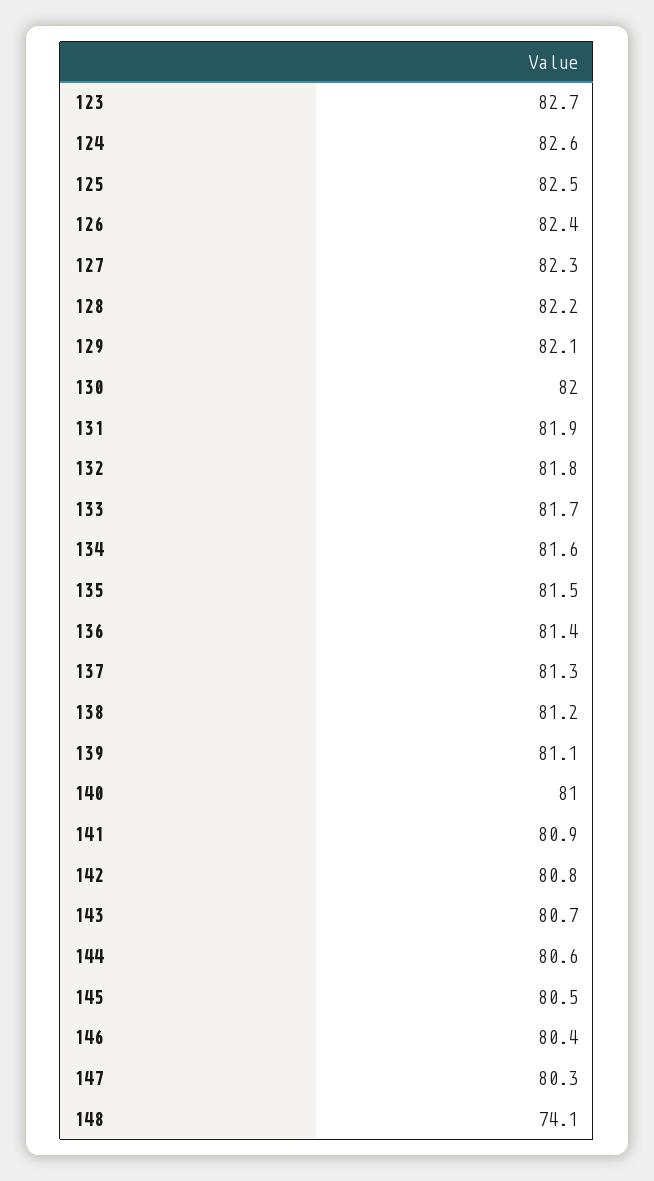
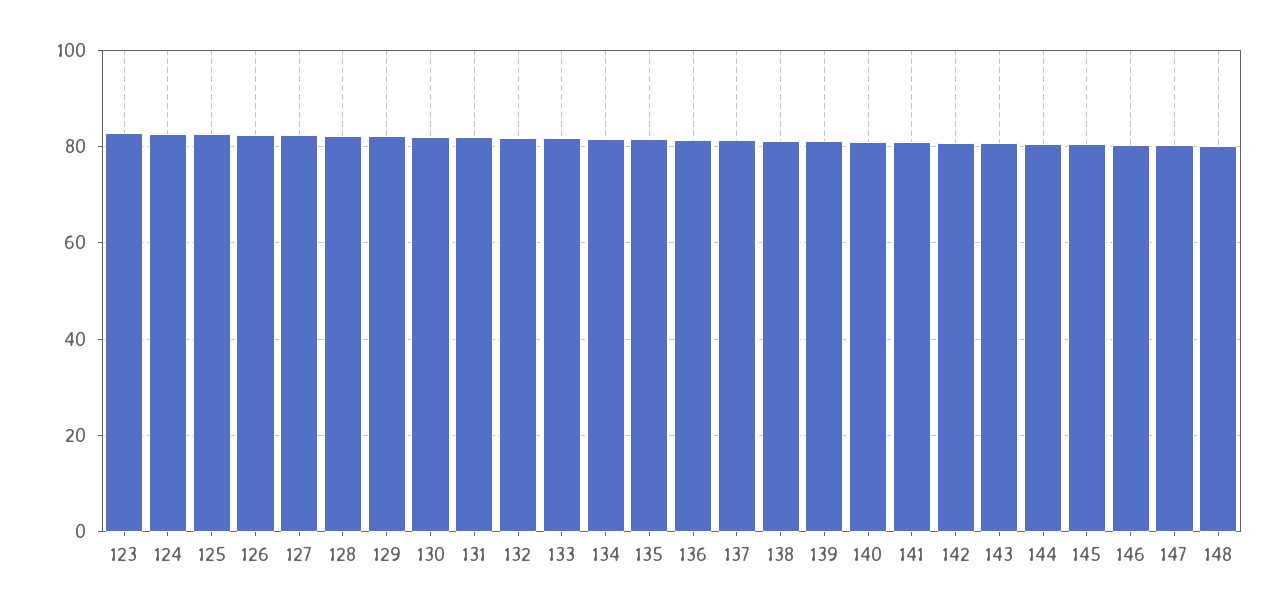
148: 74.1 -> 80

